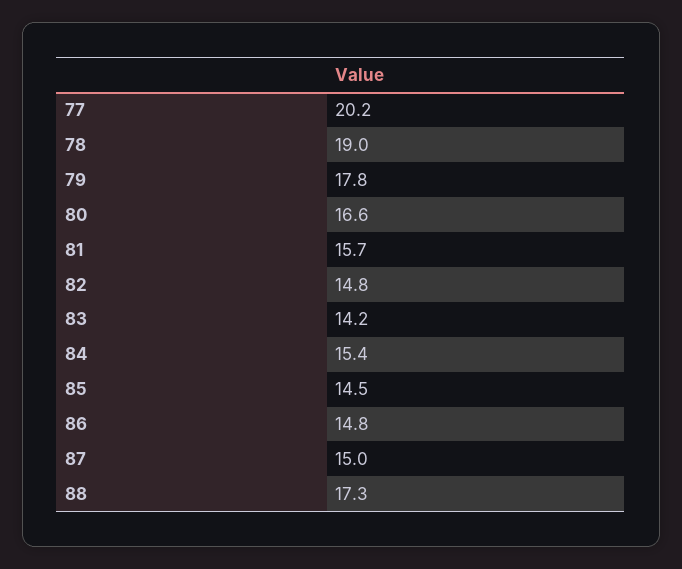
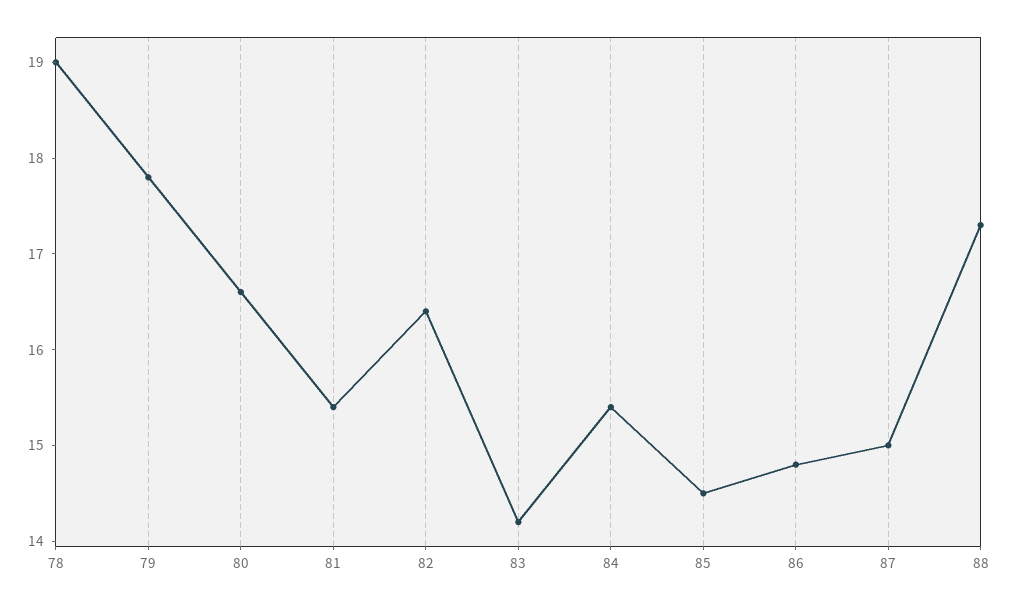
77: 20.2 -> none
81: 15.7 -> 15.4
82: 14.8 -> 16.4

